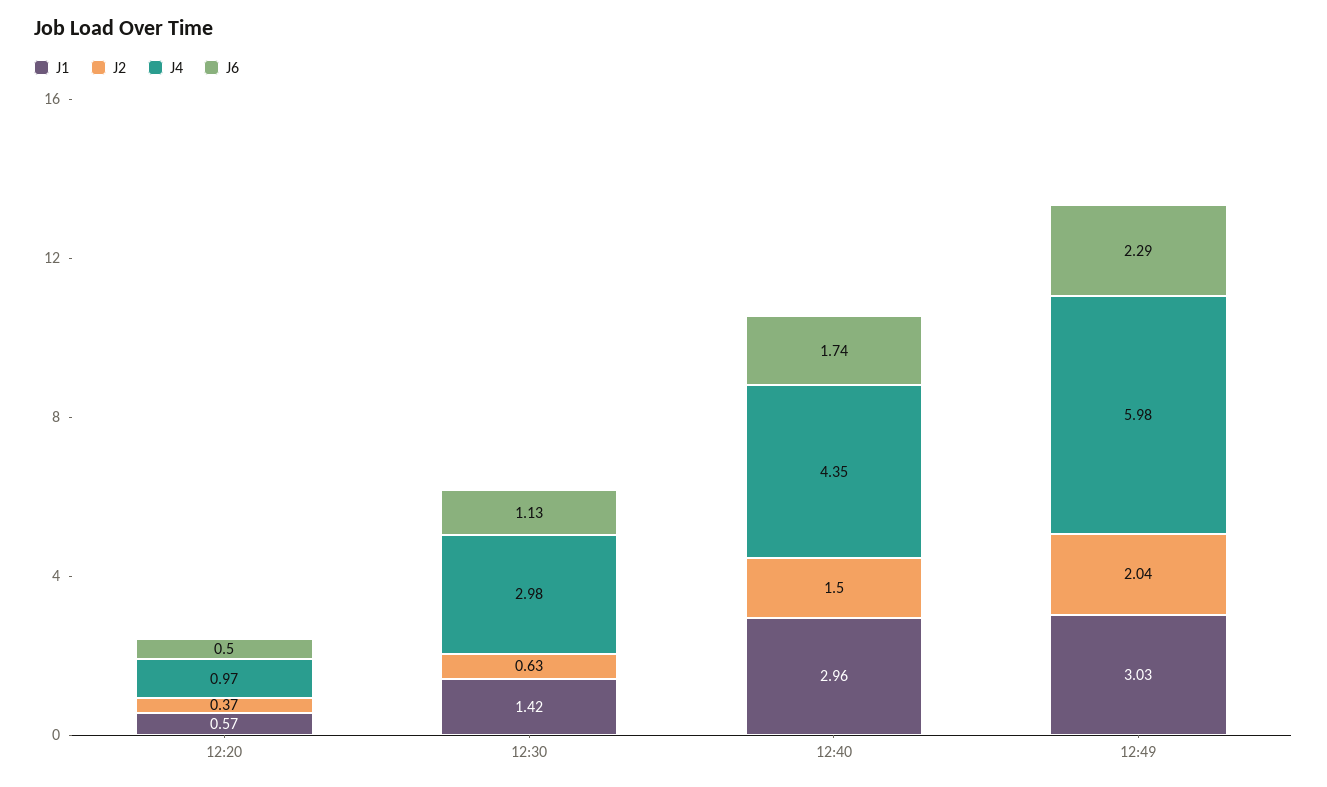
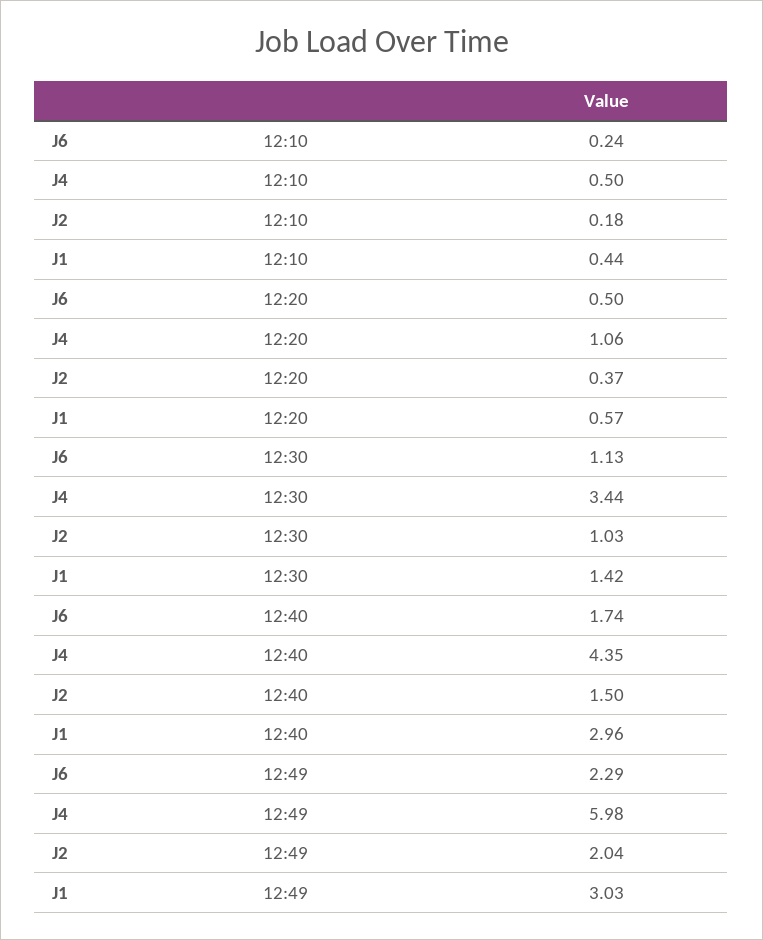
J4, 12:20: 0.97 -> 1.06
J2, 12:30: 0.63 -> 1.03
J4, 12:30: 2.98 -> 3.44
J6, 12:10: none -> 0.24
J4, 12:10: none -> 0.5
J2, 12:10: none -> 0.18
J1, 12:10: none -> 0.44

